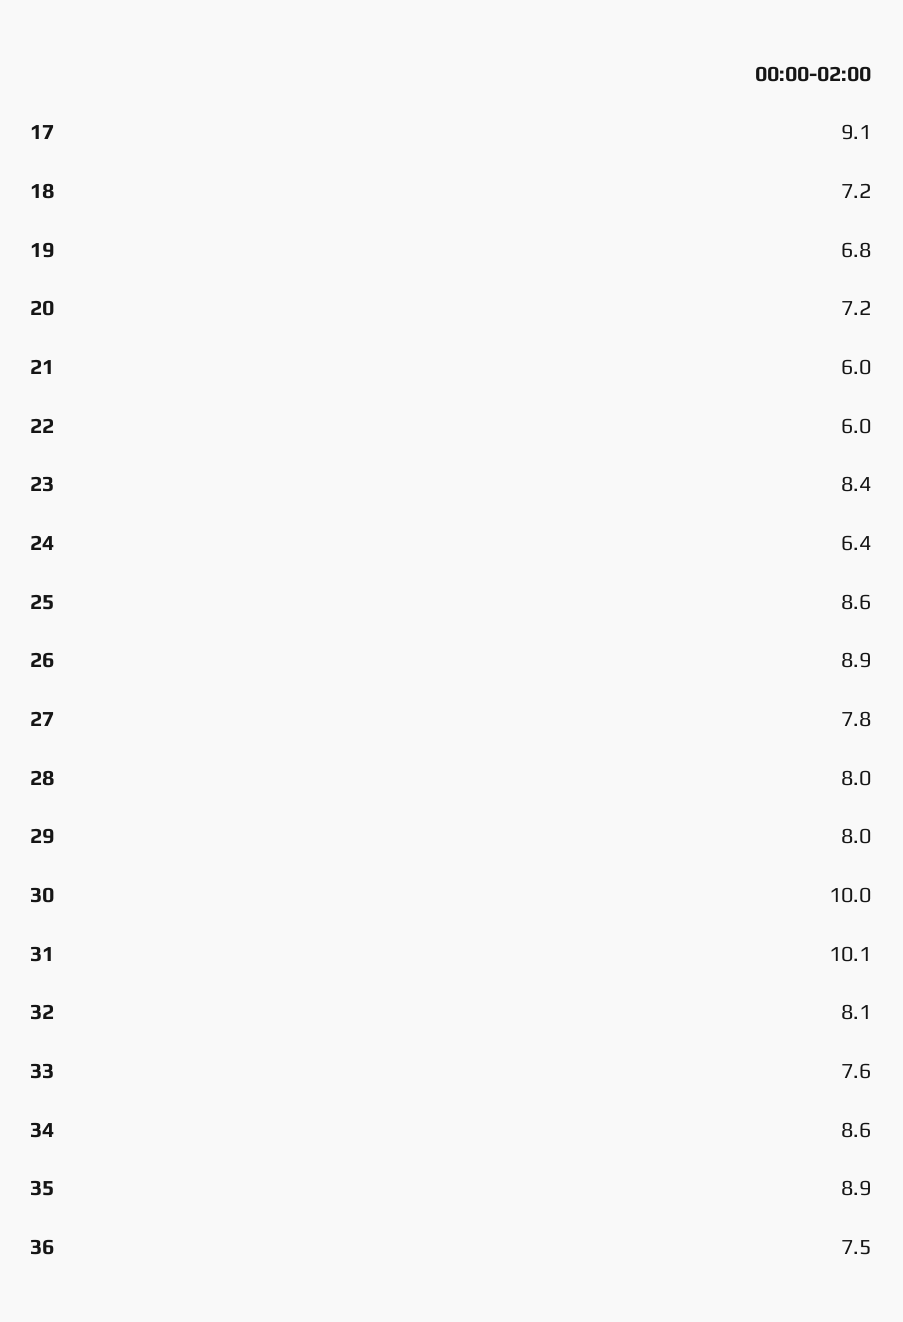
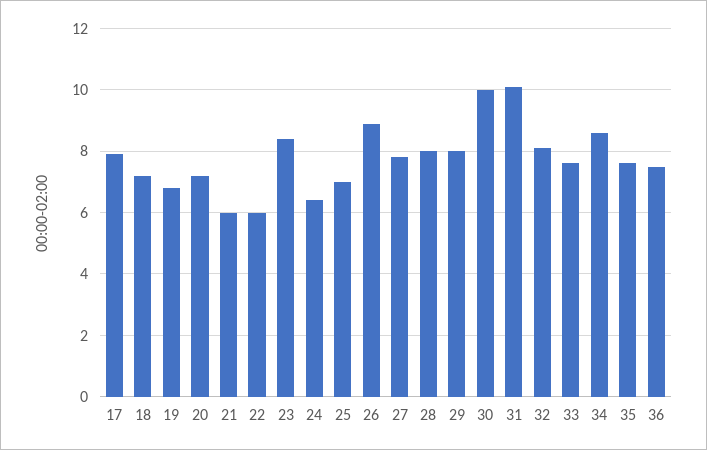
17: 9.1 -> 8
25: 8.6 -> 7
35: 8.9 -> 7.5

